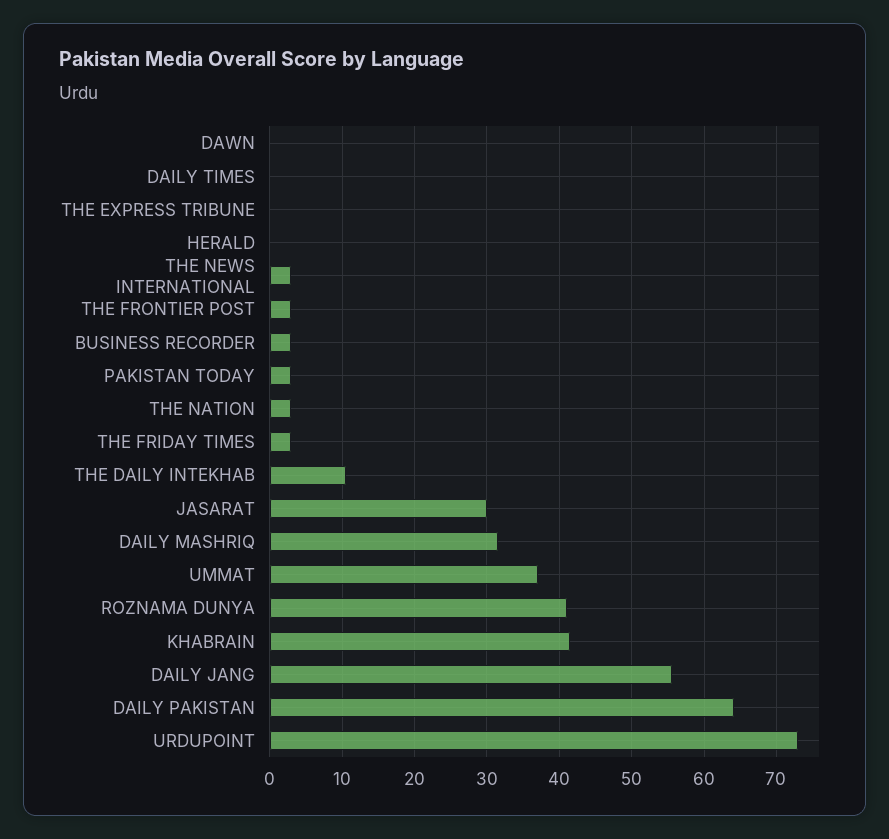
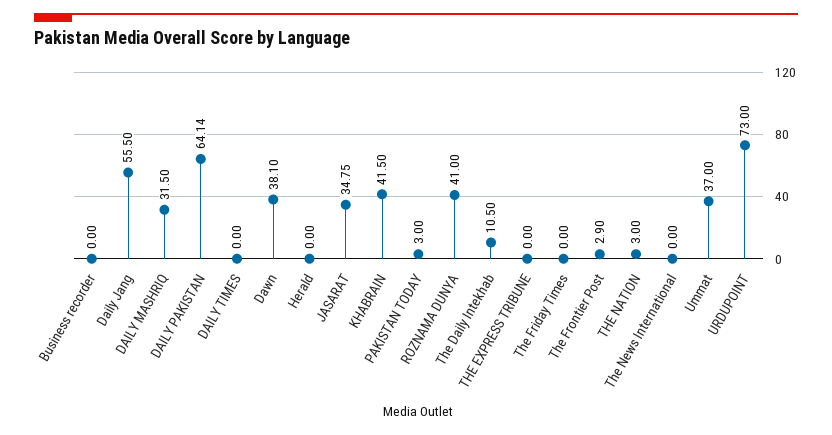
DAWN: 0 -> 38.1
THE NEWS INTERNATIONAL: 3 -> 0
BUSINESS RECORDER: 3 -> 0
THE FRIDAY TIMES: 3 -> 0
JASARAT: 30 -> 34.75

